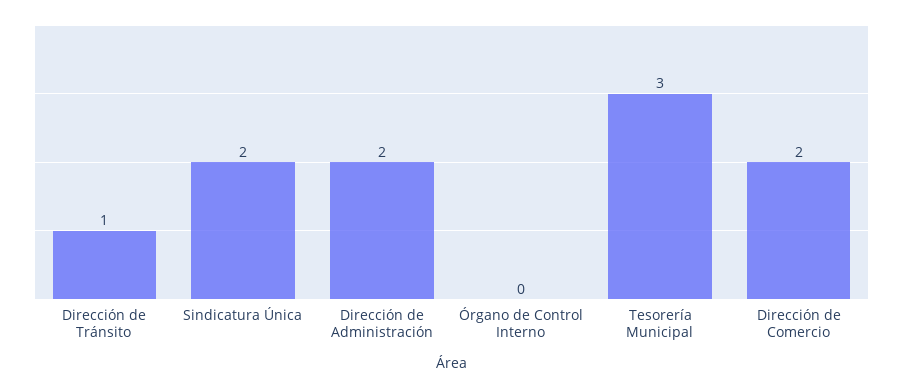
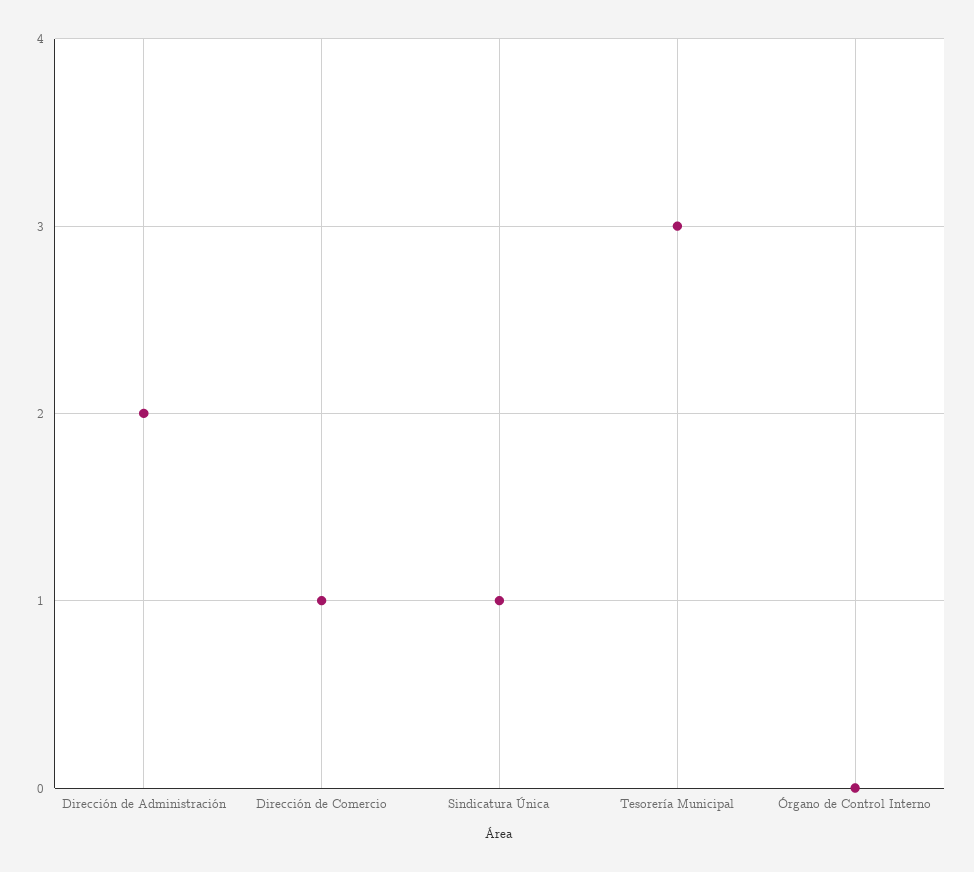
Dirección de Tránsito: 1 -> none
Sindicatura Única: 2 -> 1
Dirección de Comercio: 2 -> 1

